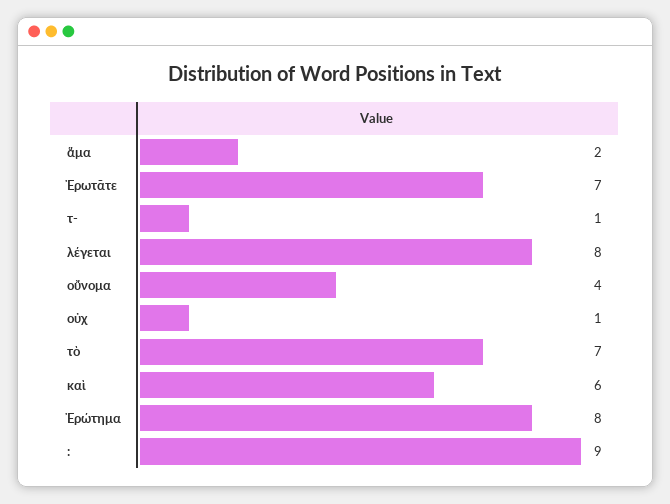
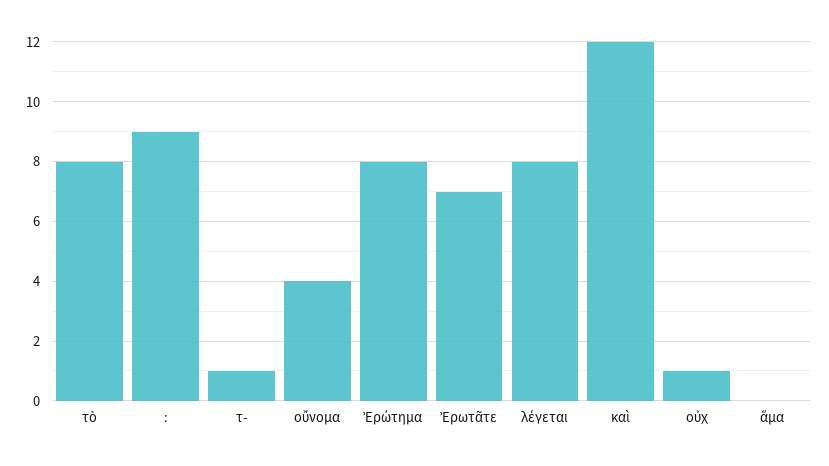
ἅμα: 2 -> 0
τὸ: 7 -> 8
καὶ: 6 -> 12

